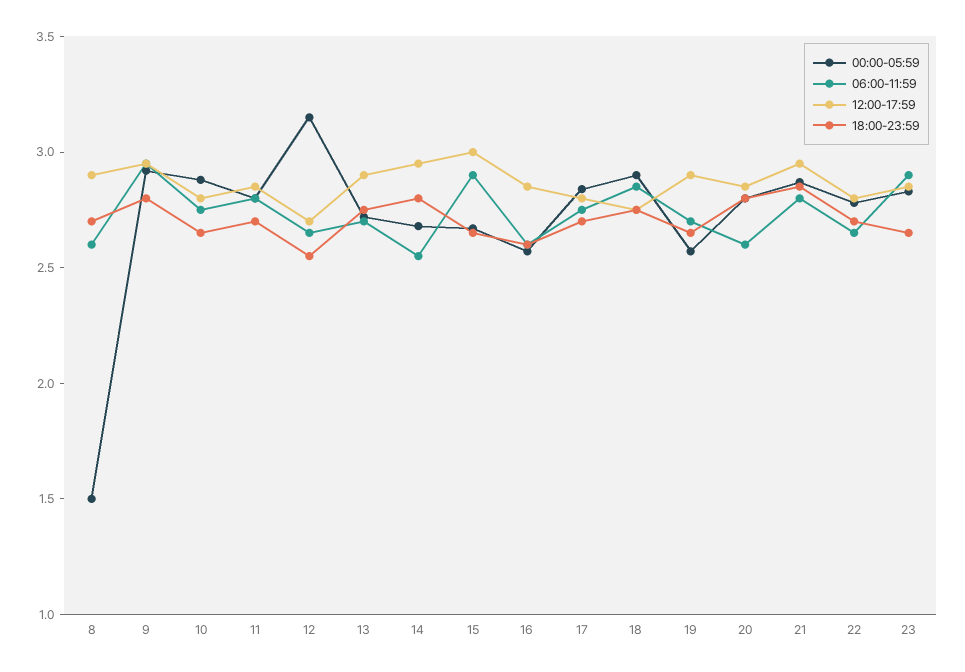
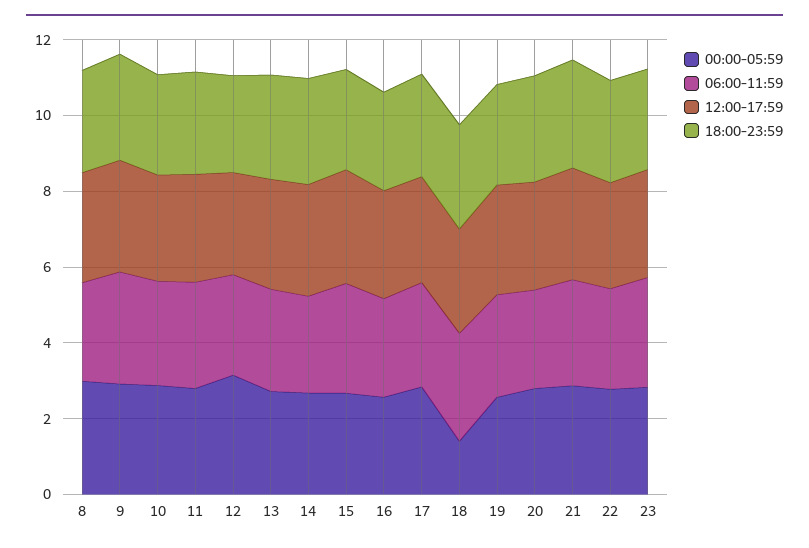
00:00-05:59, 8: 1.5 -> 3
00:00-05:59, 18: 2.9 -> 1.5

